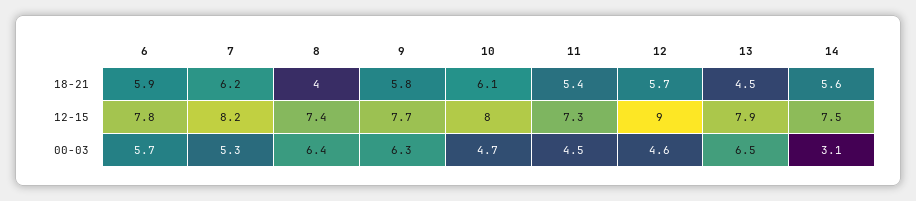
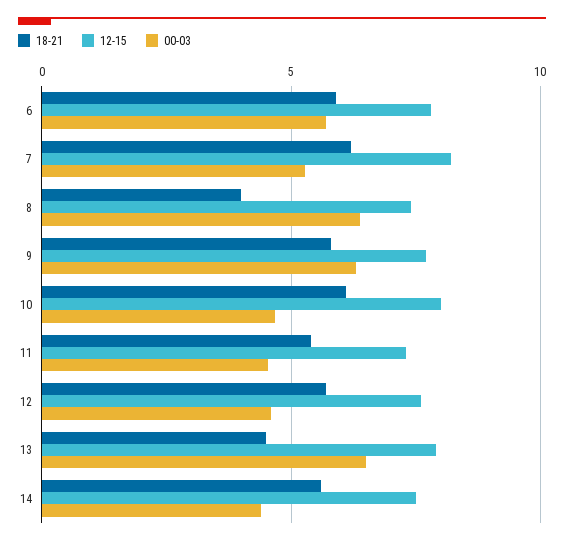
12-15, 12: 9 -> 7.5
00-03, 14: 3.1 -> 4.5

